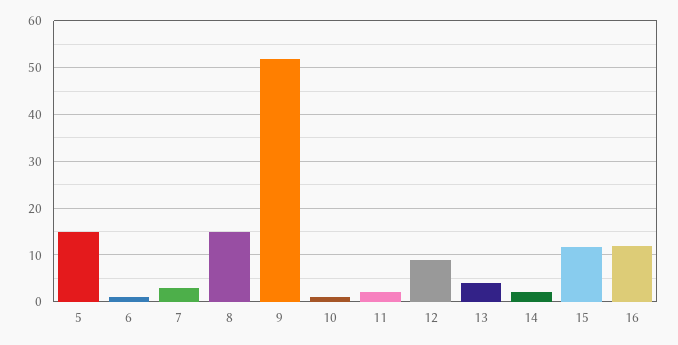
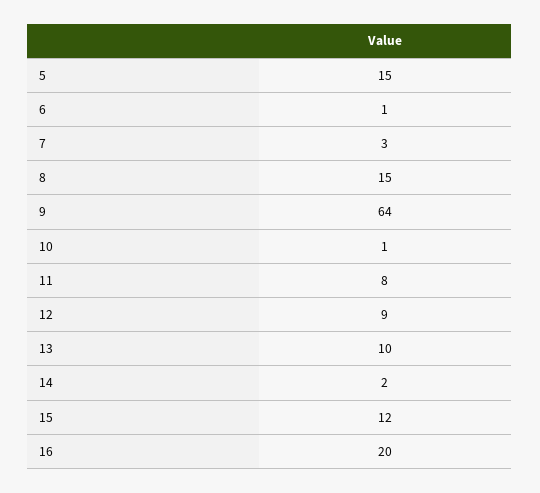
9: 52 -> 64
11: 2 -> 8
13: 4 -> 10
16: 12 -> 20

